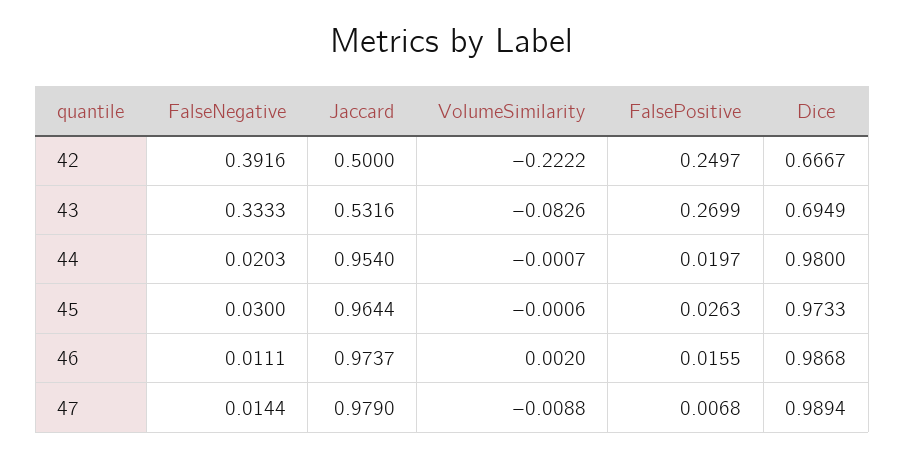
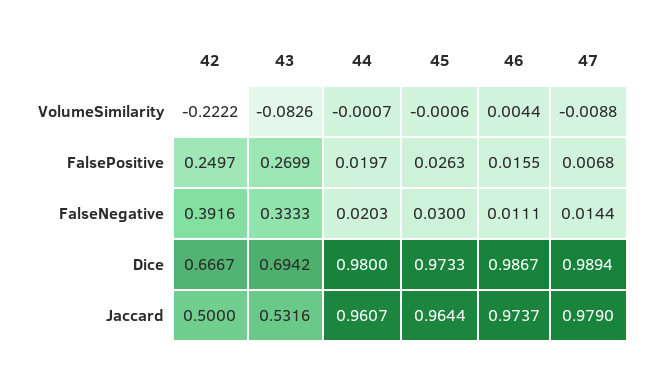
Dice, 43: 0.6949 -> 0.6942
Jaccard, 44: 0.954 -> 0.9607
VolumeSimilarity, 46: 0.002 -> 0.0044
Dice, 46: 0.9868 -> 0.9867

